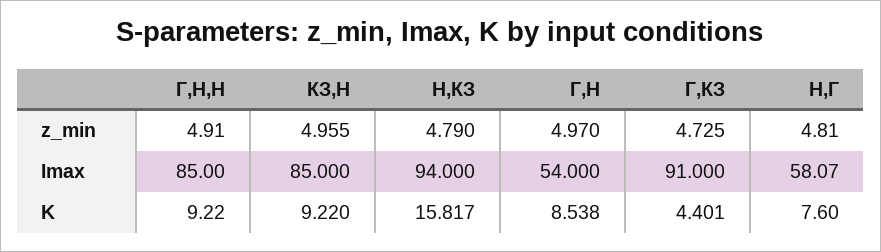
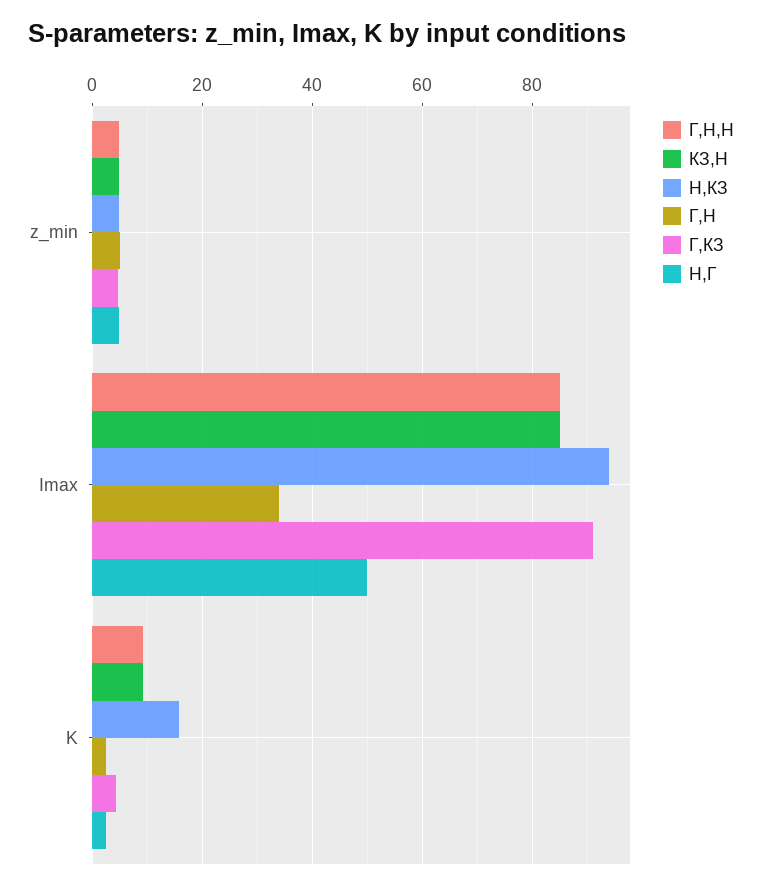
Г,Н, Imax: 54 -> 34
Н,Г, Imax: 58.07 -> 50
Г,Н, K: 8.538 -> 2
Н,Г, K: 7.6 -> 2

